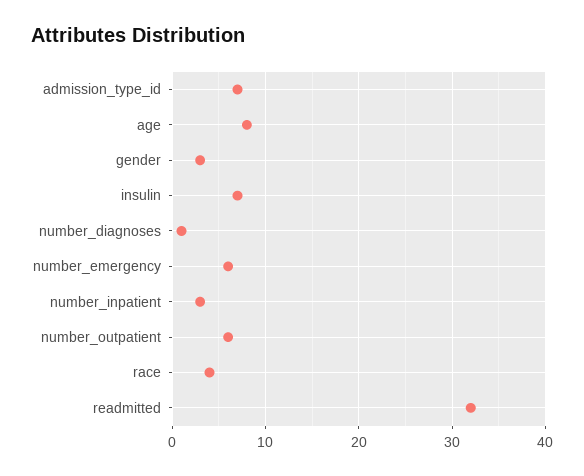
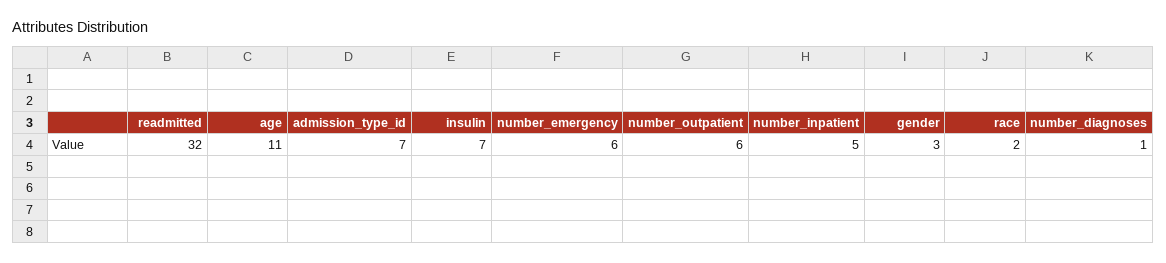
age: 8 -> 11
number_inpatient: 3 -> 5
race: 4 -> 2

